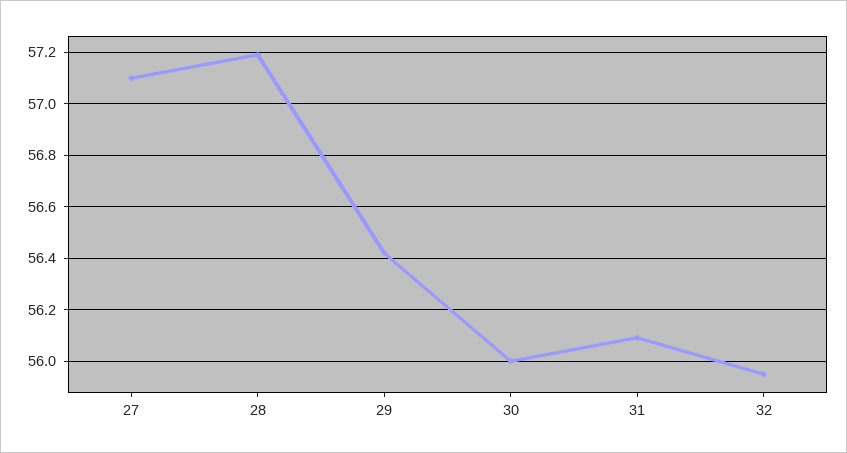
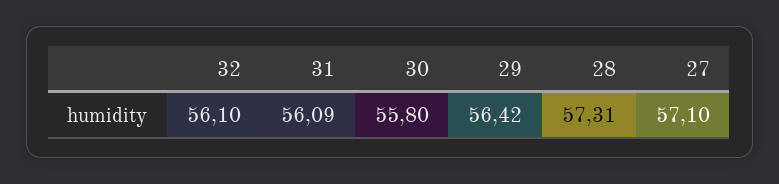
28: 57.2 -> 57.31
30: 56 -> 55.8
32: 55.95 -> 56.1

